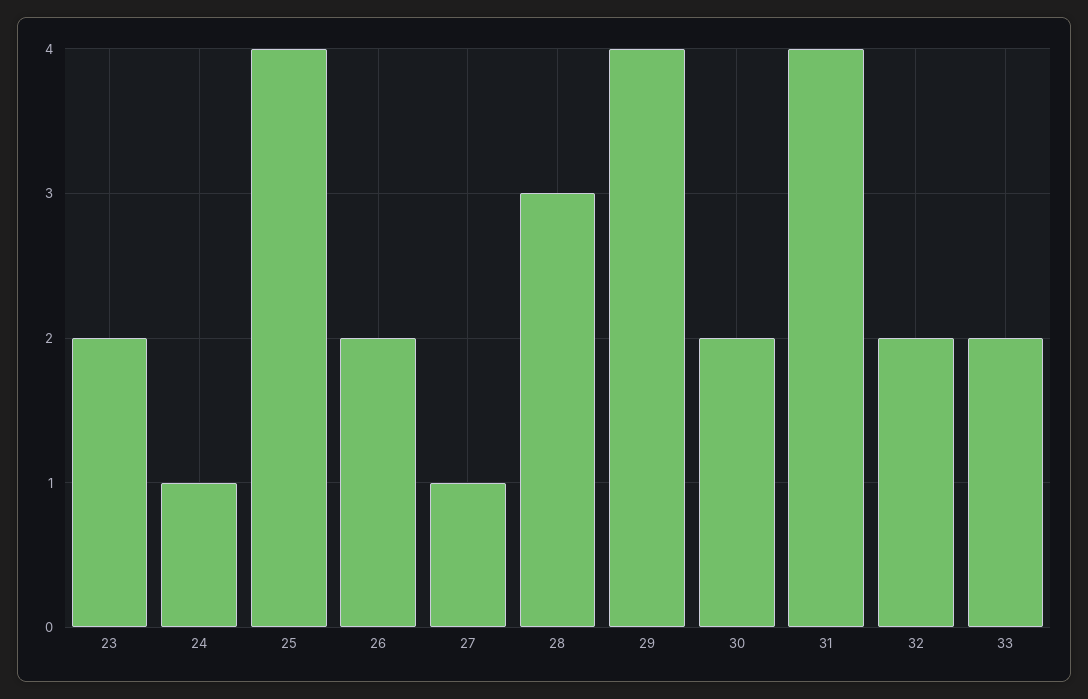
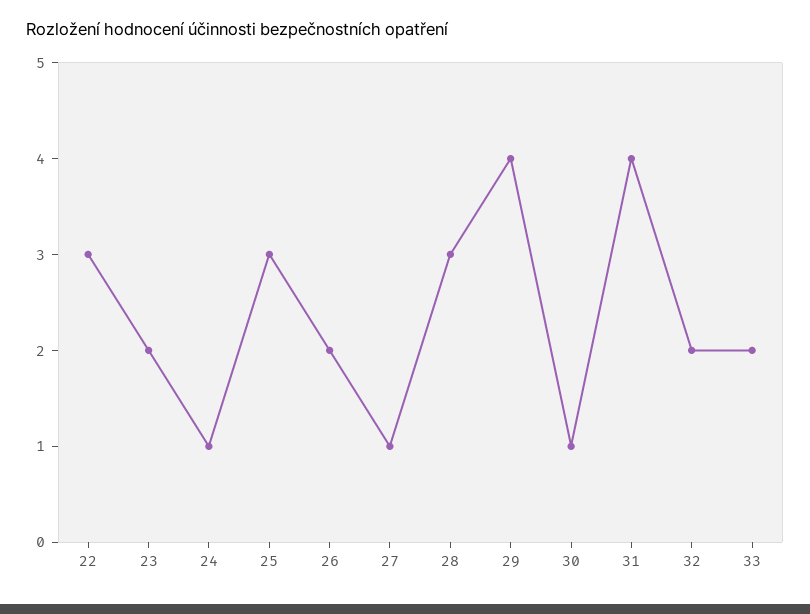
25: 4 -> 3
30: 2 -> 1
22: none -> 3

